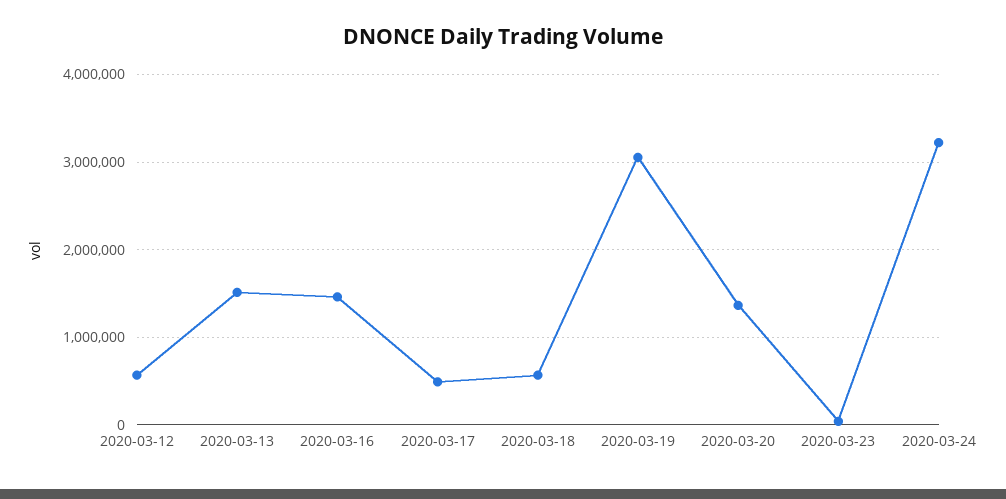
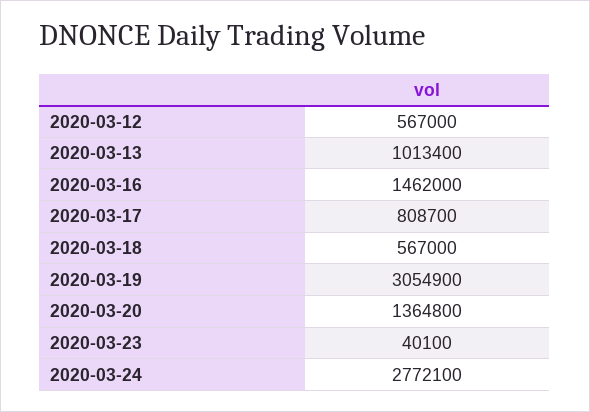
2020-03-13: 1500000 -> 1013400
2020-03-17: 500000 -> 808700
2020-03-24: 3200000 -> 2772100

